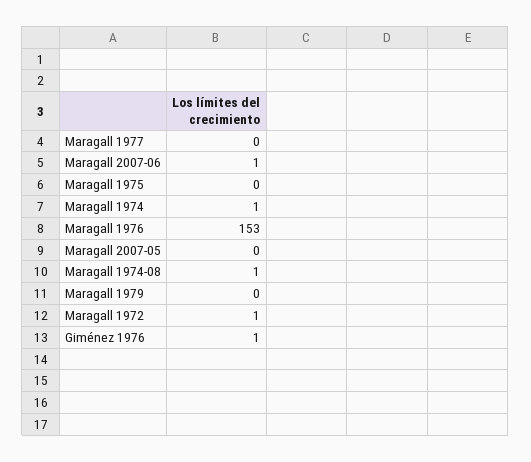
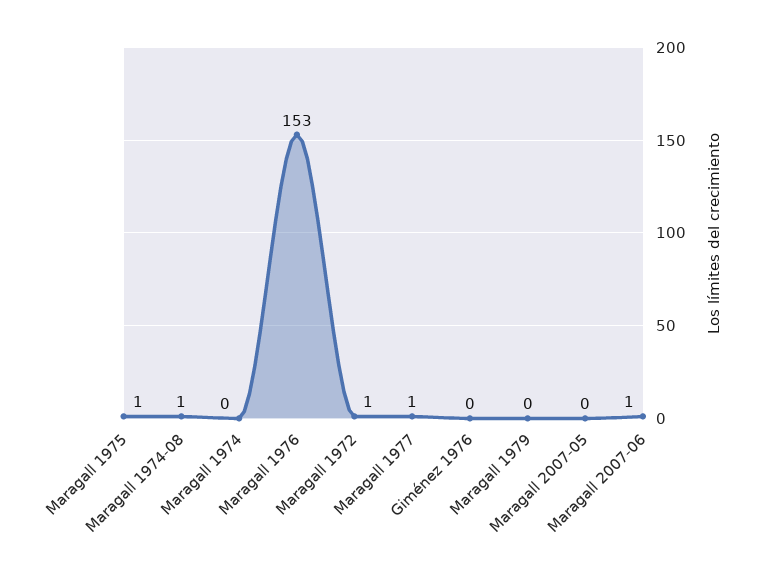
Maragall 1977: 0 -> 1
Maragall 1975: 0 -> 1
Maragall 1974: 1 -> 0
Giménez 1976: 1 -> 0

